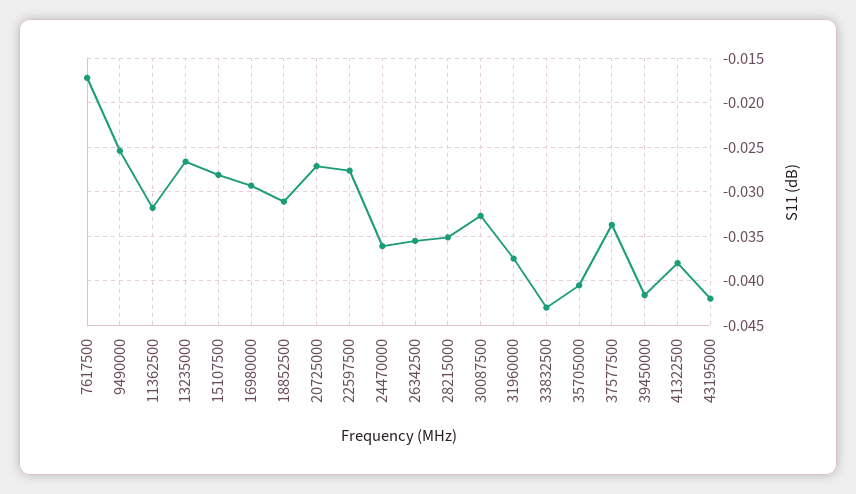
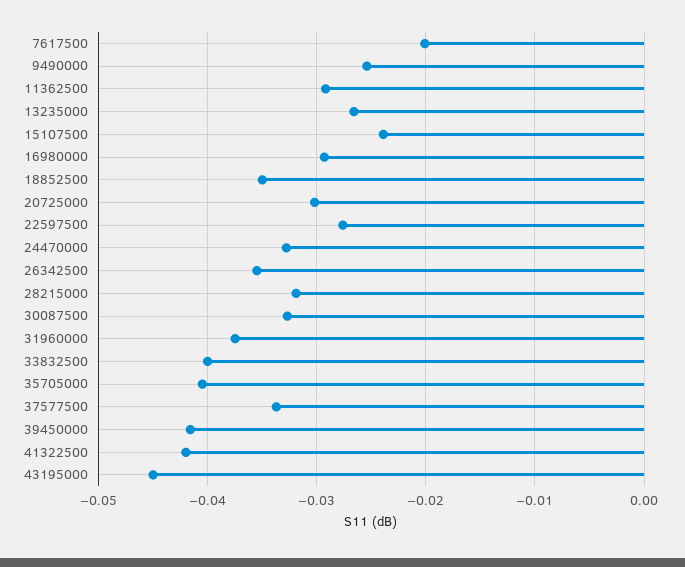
7617500: -0.017 -> -0.02
11362500: -0.032 -> -0.029
15107500: -0.028 -> -0.024
18852500: -0.031 -> -0.035
20725000: -0.027 -> -0.03
24470000: -0.036 -> -0.033
28215000: -0.035 -> -0.032
33832500: -0.043 -> -0.04
41322500: -0.038 -> -0.042
43195000: -0.042 -> -0.045

